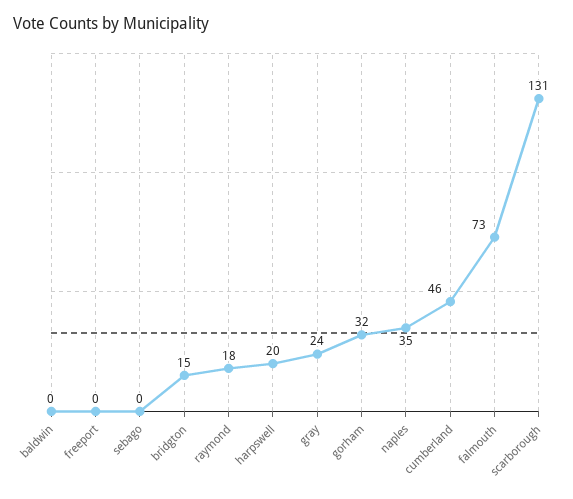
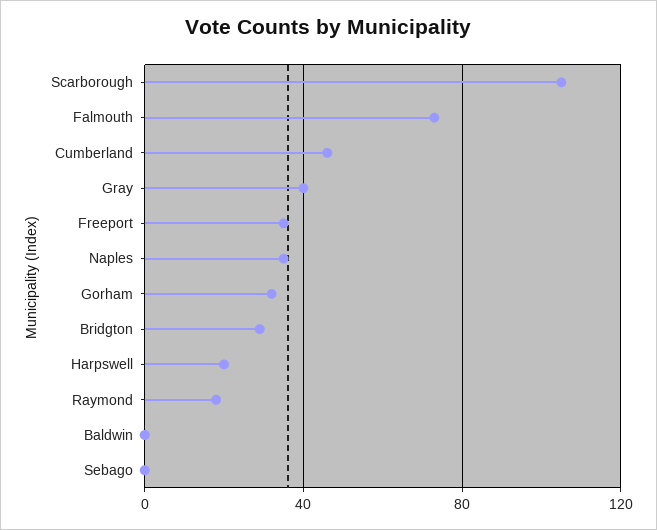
freeport: 0 -> 35
bridgton: 15 -> 30
gray: 24 -> 40
scarborough: 131 -> 105

